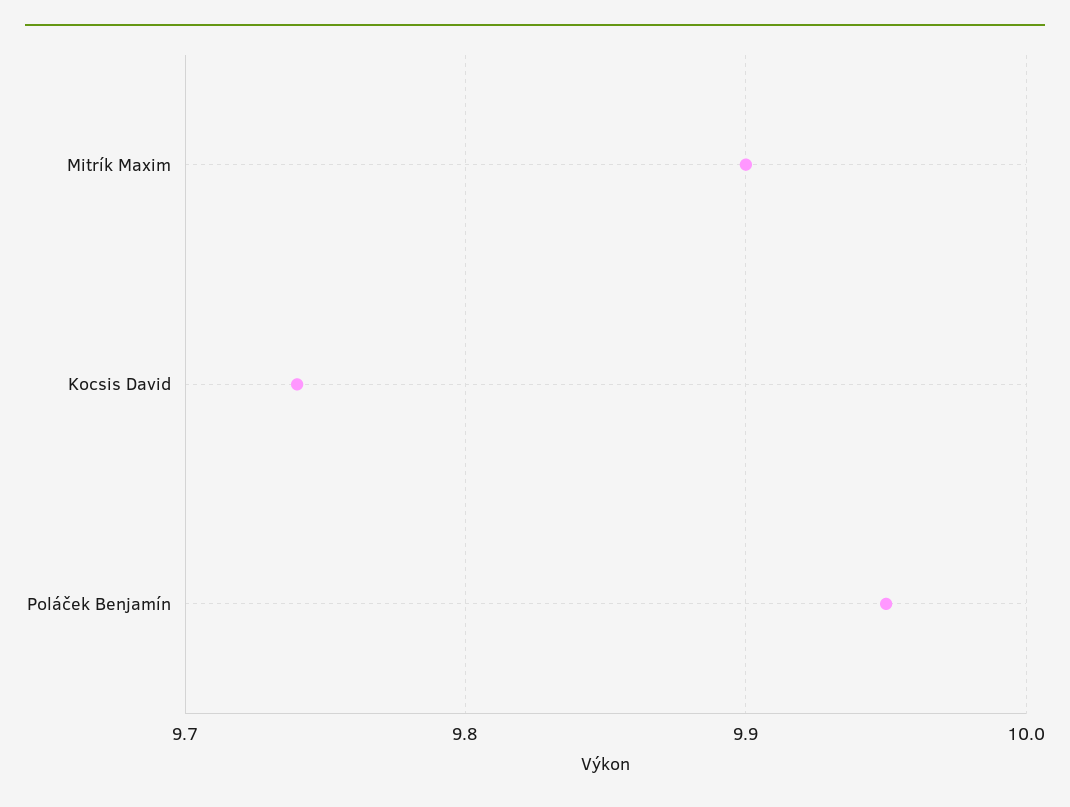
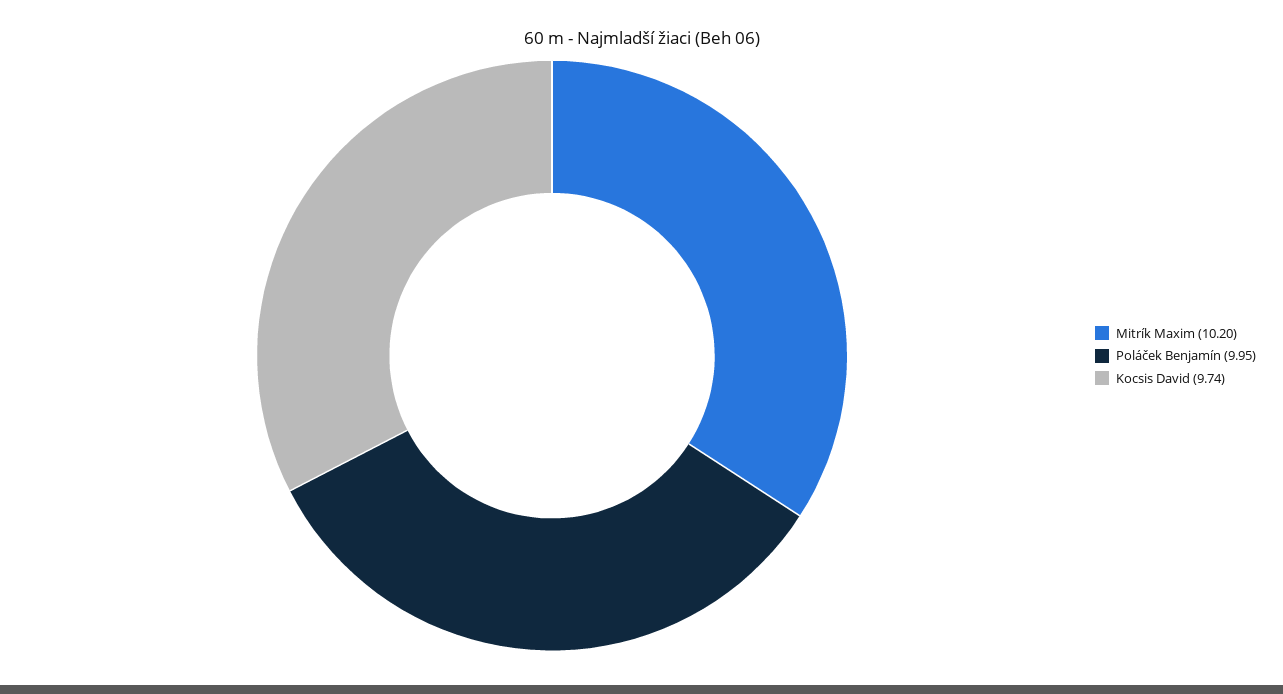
Mitrík Maxim: 9.9 -> 10.2

